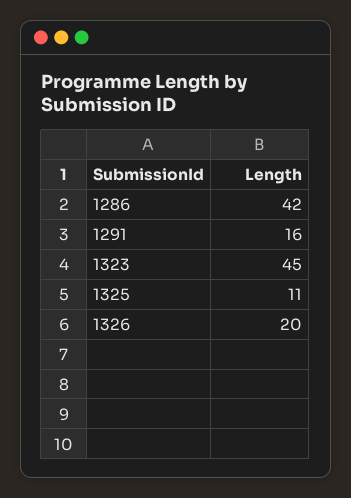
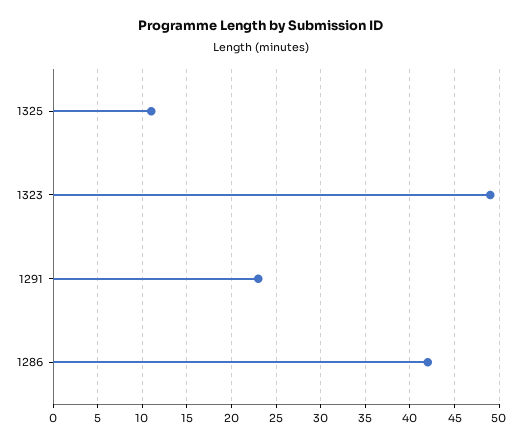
1291: 16 -> 23
1323: 45 -> 49
1326: 20 -> none

